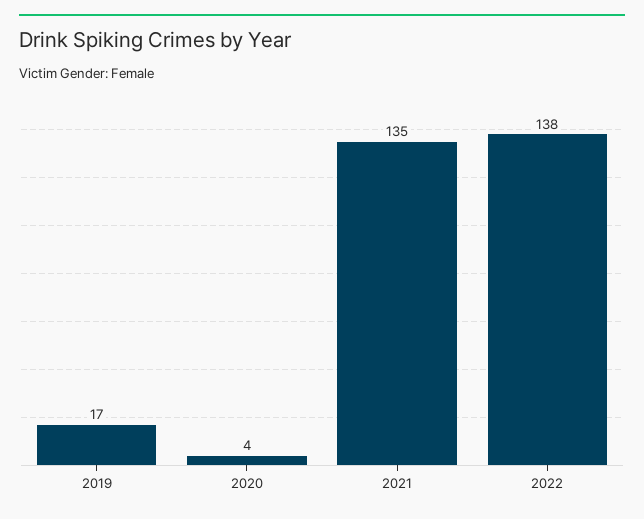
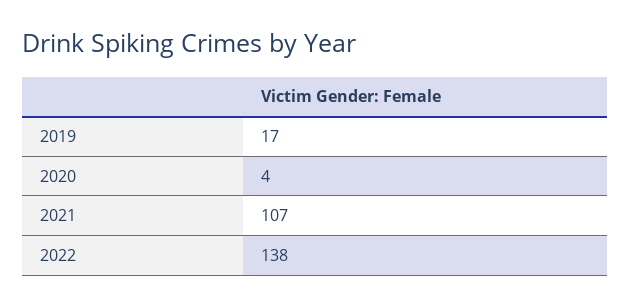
2021: 135 -> 107

